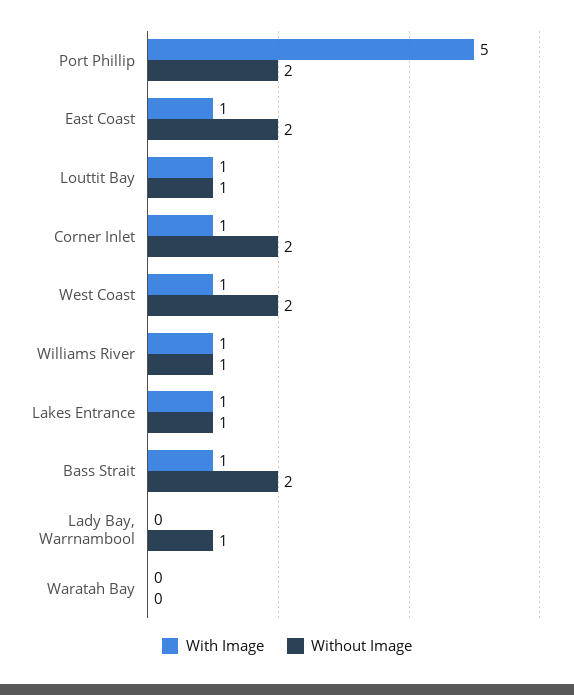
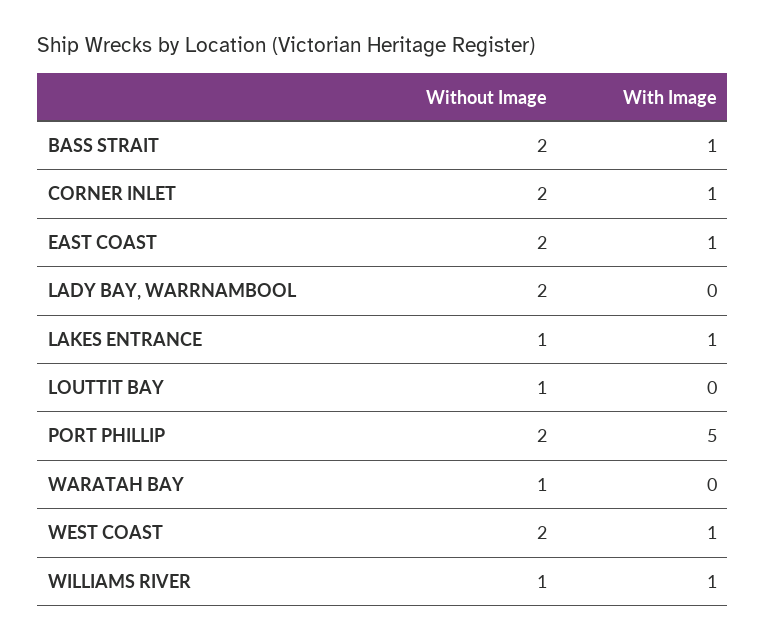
With Image, Louttit Bay: 1 -> 0
Without Image, Lady Bay, Warrnambool: 1 -> 2
Without Image, Waratah Bay: 0 -> 1

